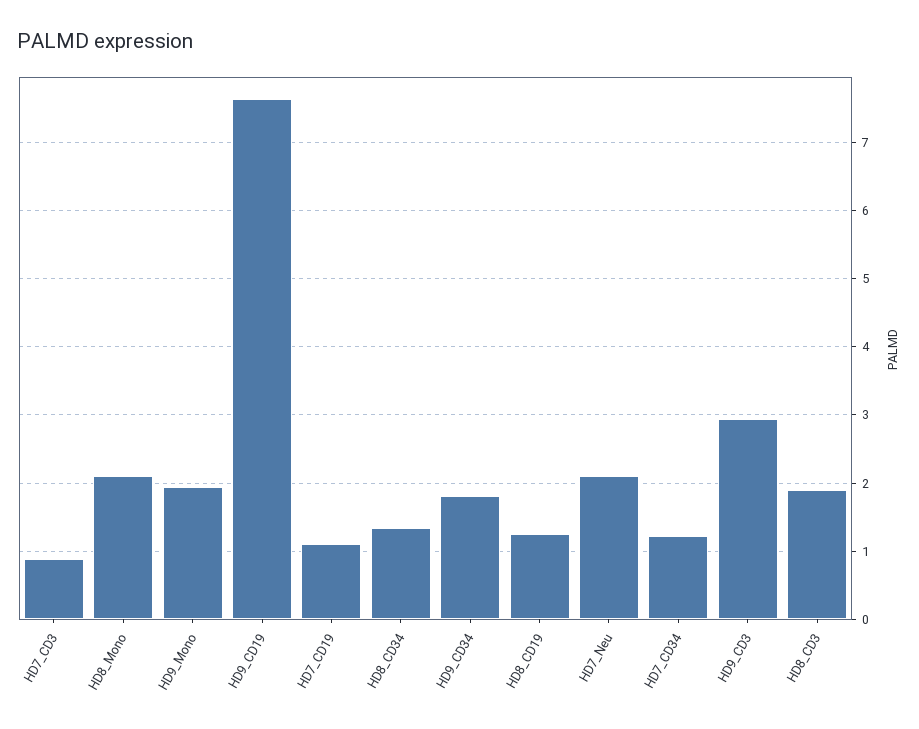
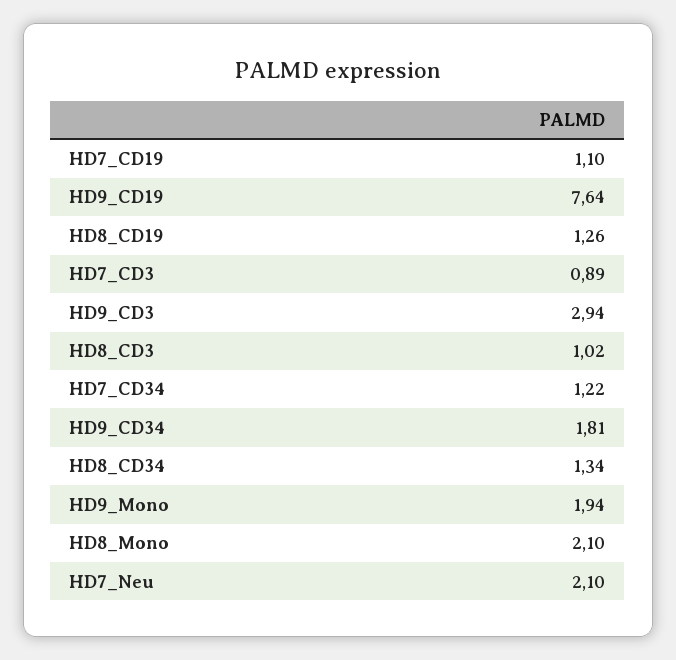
HD8_CD3: 1.9 -> 1.02

